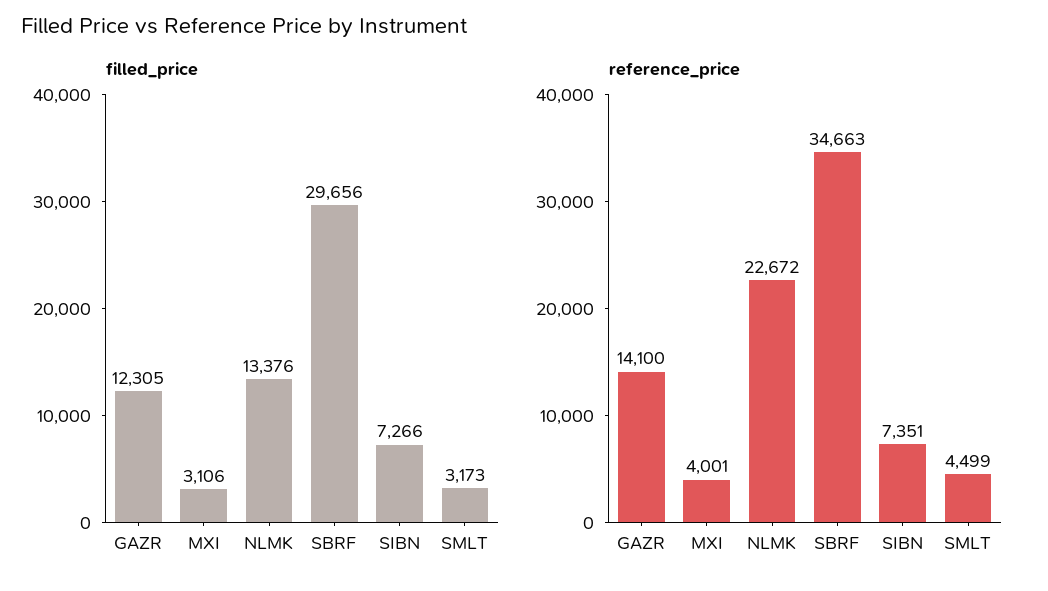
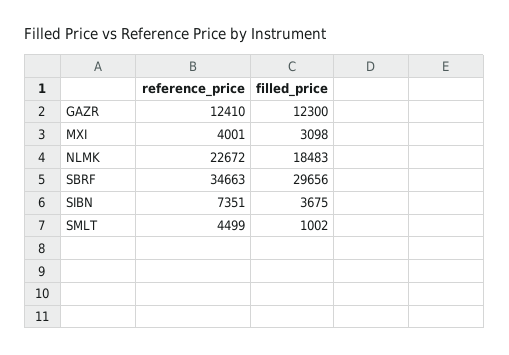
filled_price, GAZR: 12305 -> 12300
filled_price, MXI: 3106 -> 3098
filled_price, NLMK: 13376 -> 18483
filled_price, SIBN: 7266 -> 3675
filled_price, SMLT: 3173 -> 1002
reference_price, GAZR: 14100 -> 12410

